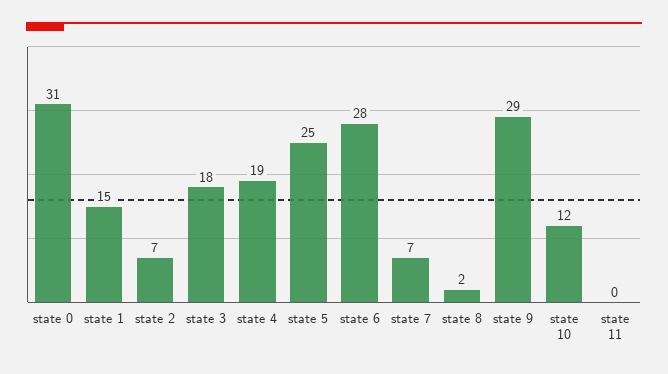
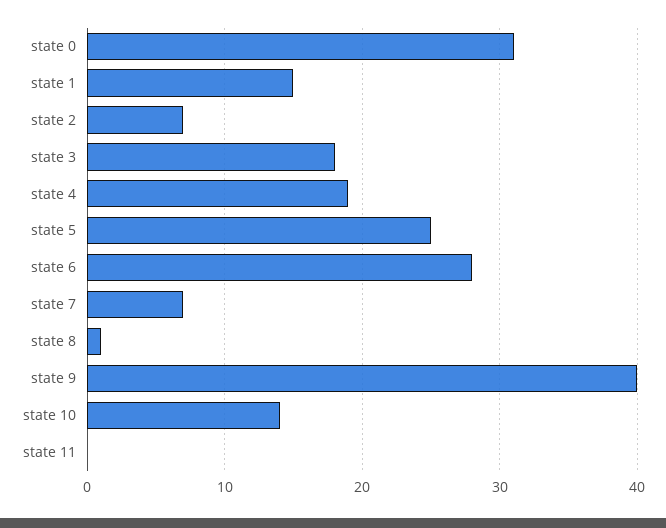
state 8: 2 -> 1
state 9: 29 -> 40
state 10: 12 -> 14

